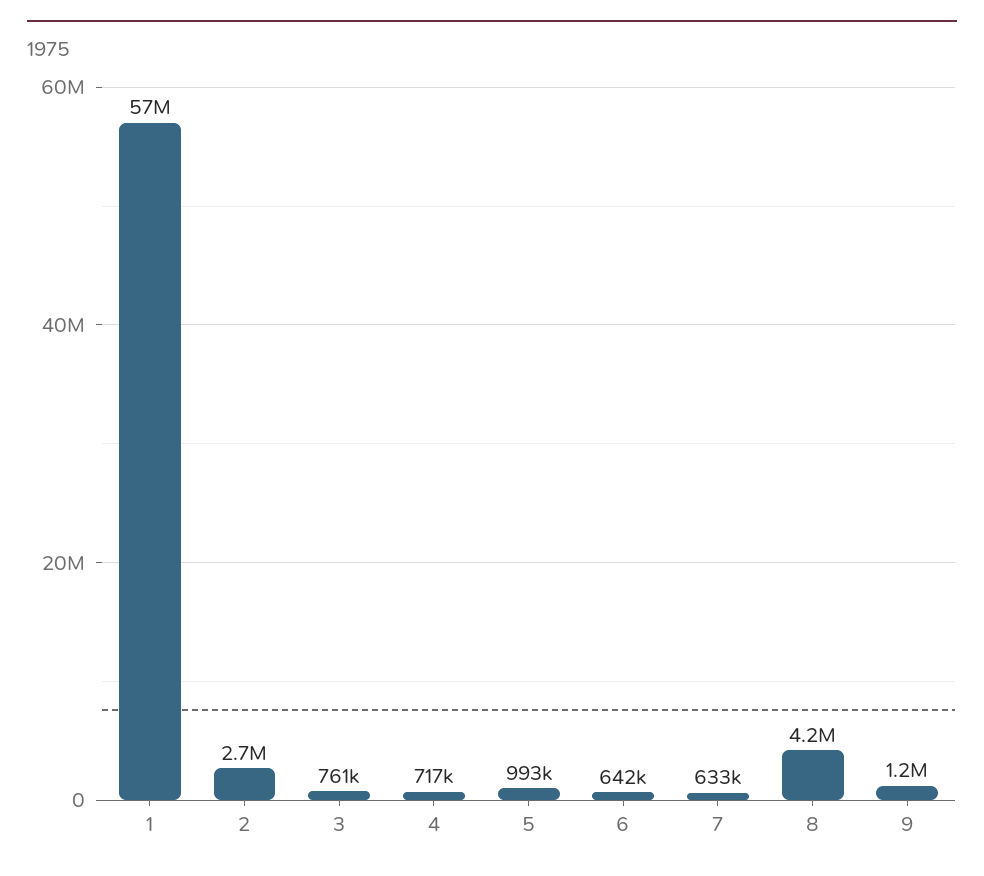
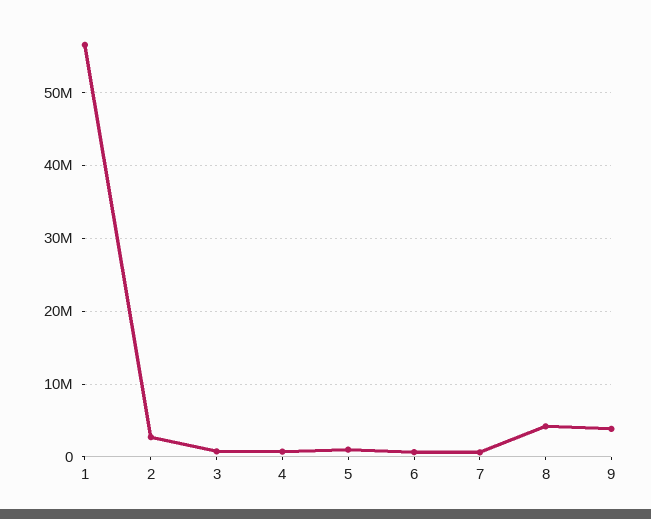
9: 1200000 -> 4000000

